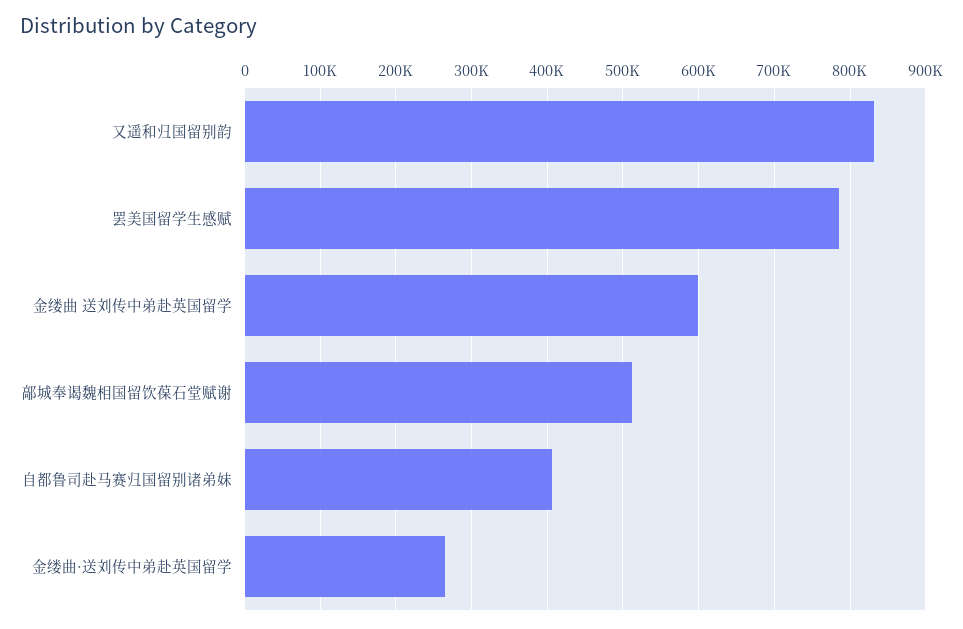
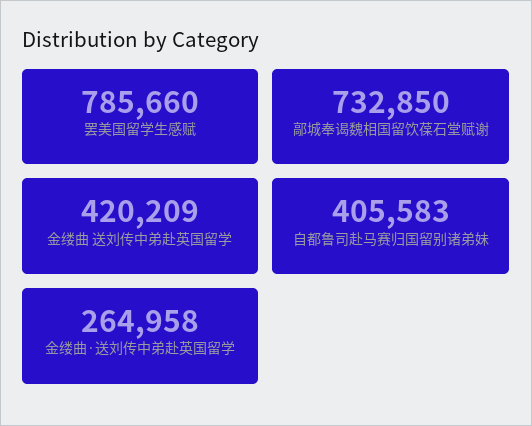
又遥和归国留别韵: 830000 -> none
金缕曲 送刘传中弟赴英国留学: 600000 -> 420209
鄗城奉谒魏相国留饮葆石堂赋谢: 510000 -> 732850

